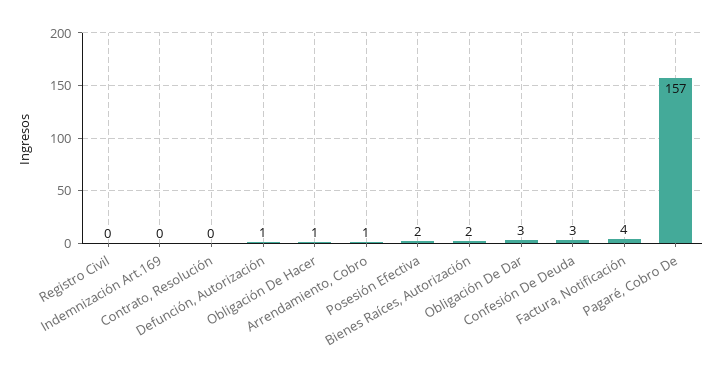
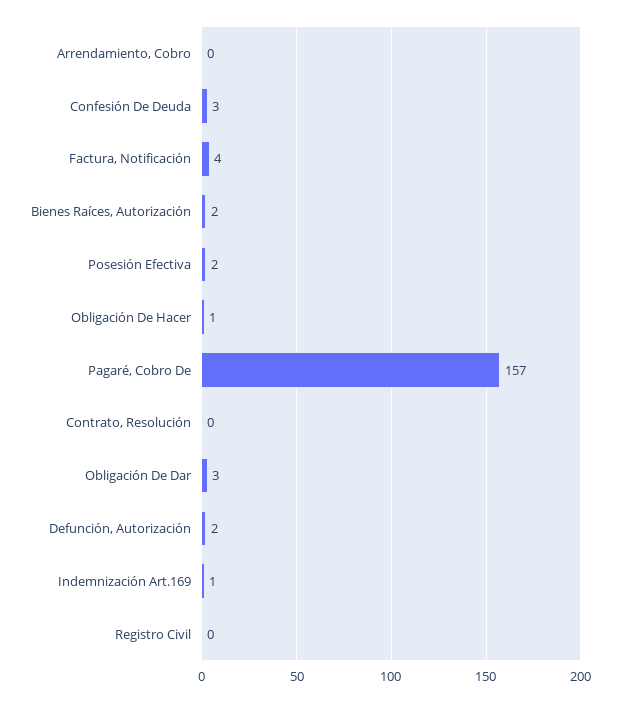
Indemnización Art.169: 0 -> 1
Defunción, Autorización: 1 -> 2
Arrendamiento, Cobro: 1 -> 0

